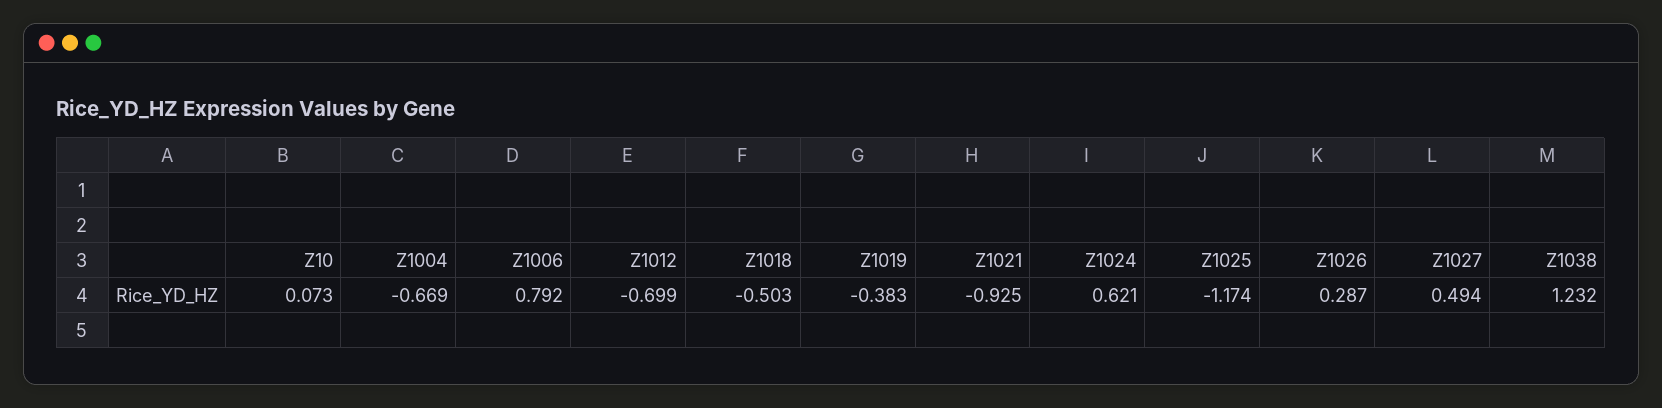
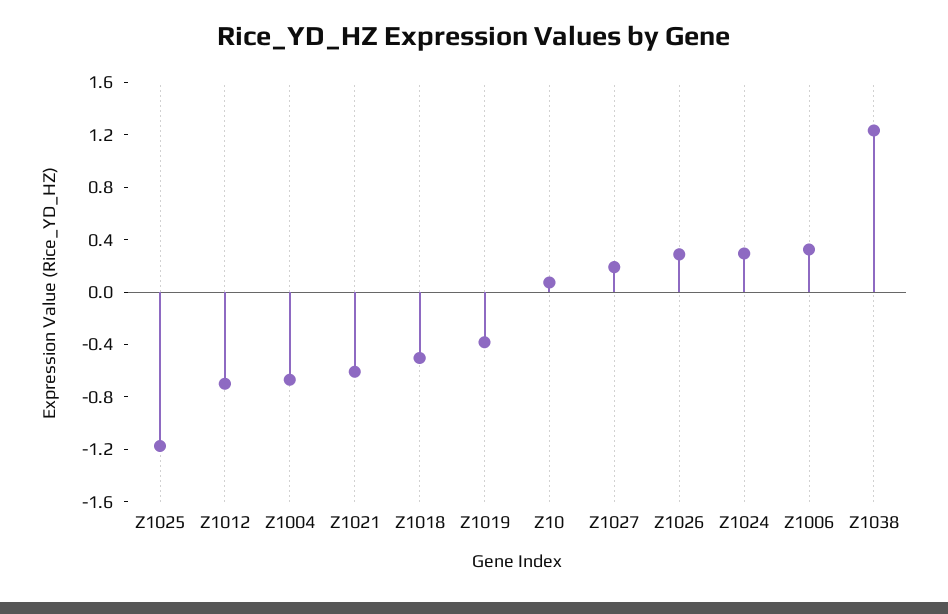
Z1006: 0.792 -> 0.3
Z1021: -0.925 -> -0.6
Z1024: 0.621 -> 0.3
Z1027: 0.494 -> 0.2

